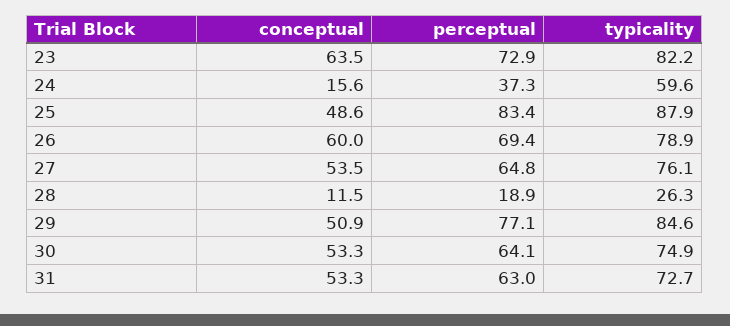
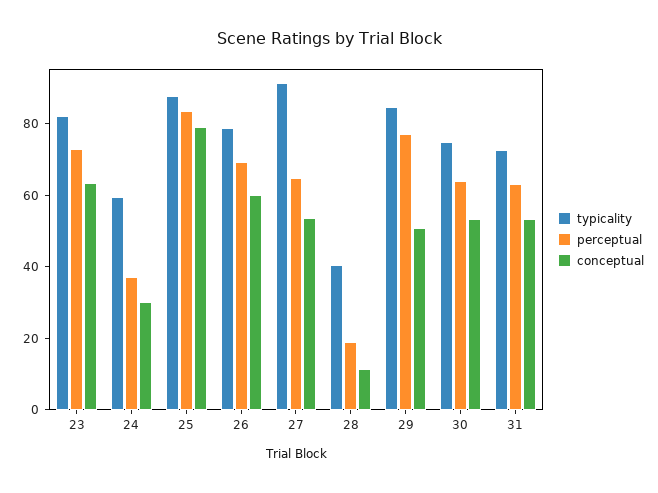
conceptual, 24: 15.6 -> 30
conceptual, 25: 48.6 -> 80
typicality, 27: 76.1 -> 90
typicality, 28: 26.3 -> 40

